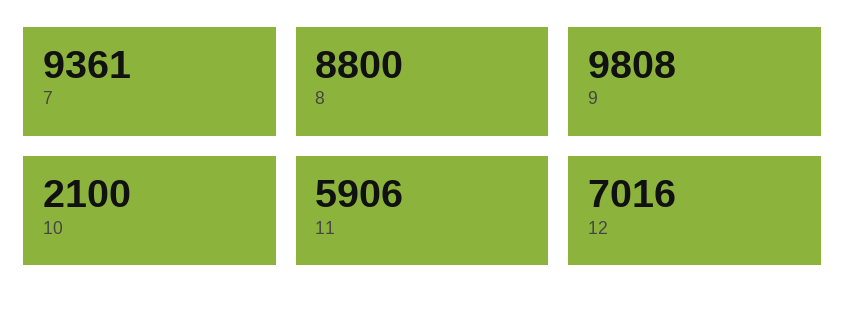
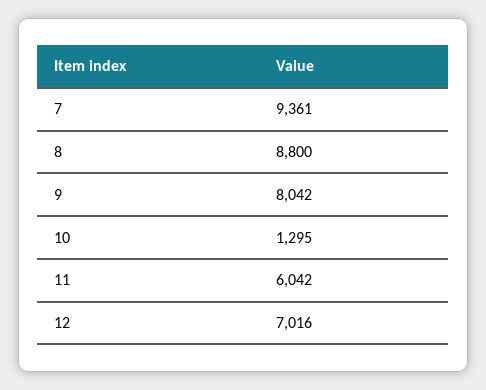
9: 9808 -> 8042
10: 2100 -> 1295
11: 5906 -> 6042

